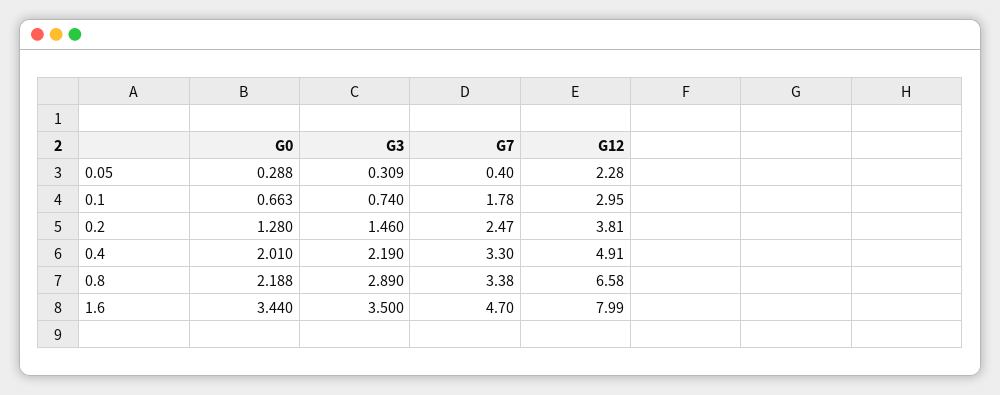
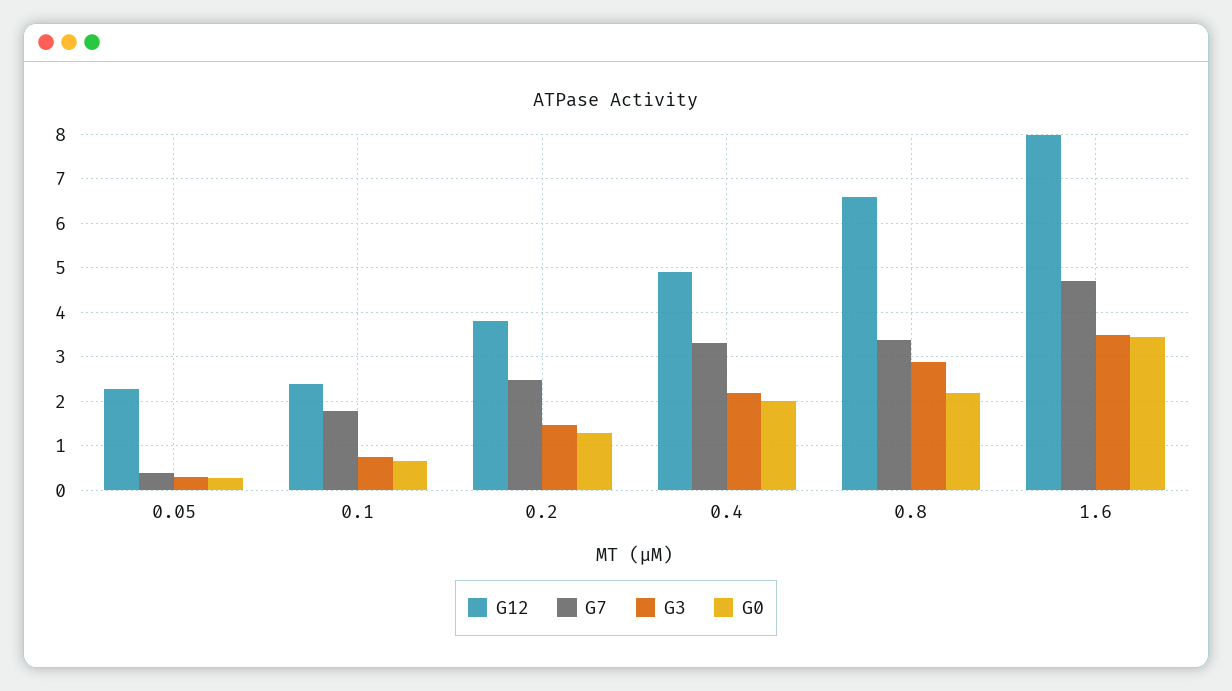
G12, 0.1: 2.95 -> 2.4

